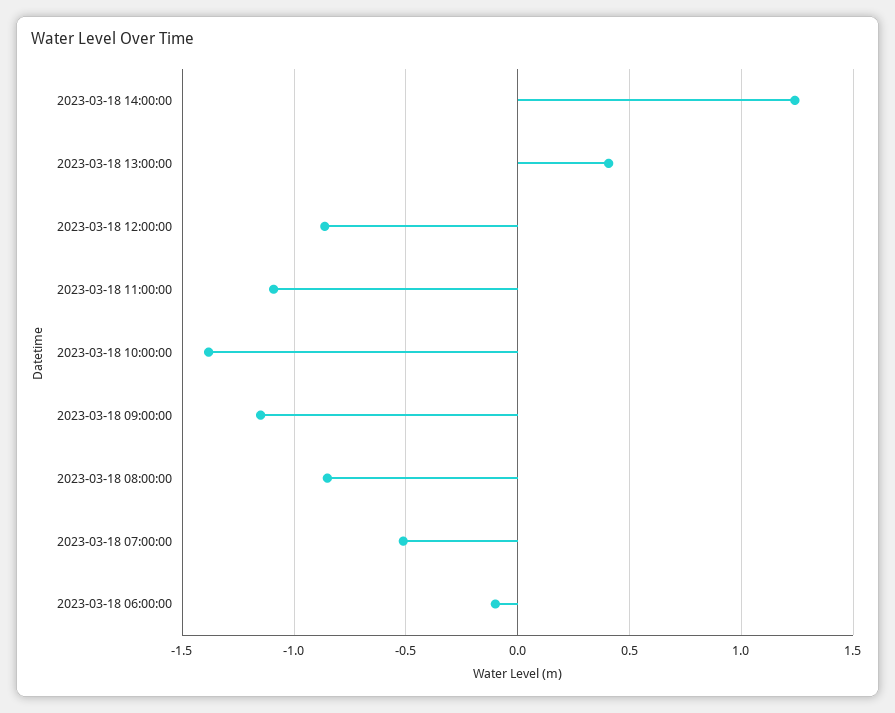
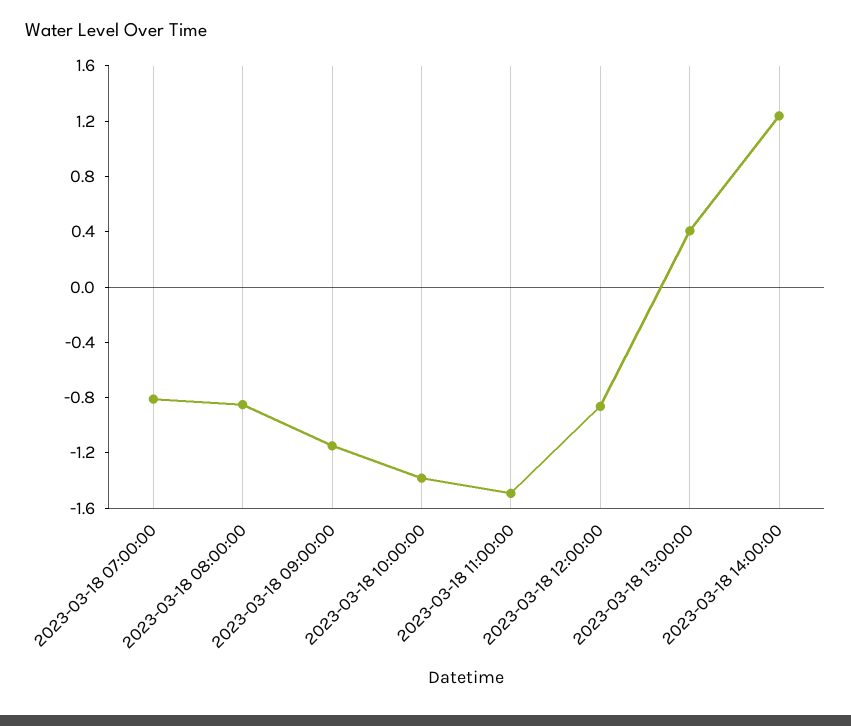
2023-03-18 11:00:00: -1.1 -> -1.5
2023-03-18 07:00:00: -0.5 -> -0.8
2023-03-18 06:00:00: -0.1 -> none

